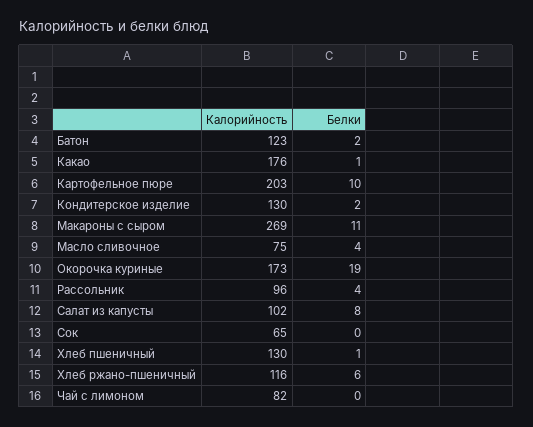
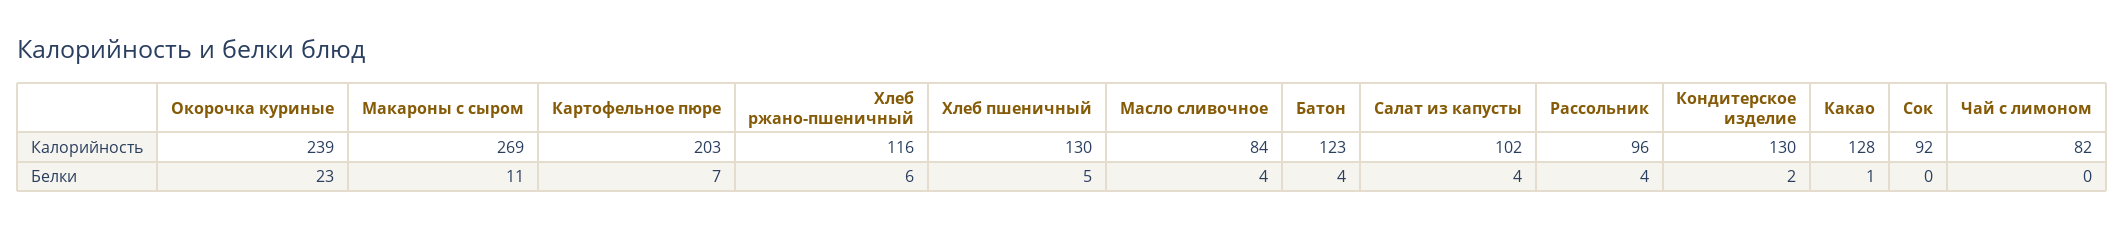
Белки, Батон: 2 -> 4
Калорийность, Какао: 176 -> 128
Белки, Картофельное пюре: 10 -> 7
Калорийность, Масло сливочное: 75 -> 84
Калорийность, Окорочка куриные: 173 -> 239
Белки, Окорочка куриные: 19 -> 23
Белки, Салат из капусты: 8 -> 4
Калорийность, Сок: 65 -> 92
Белки, Хлеб пшеничный: 1 -> 5

